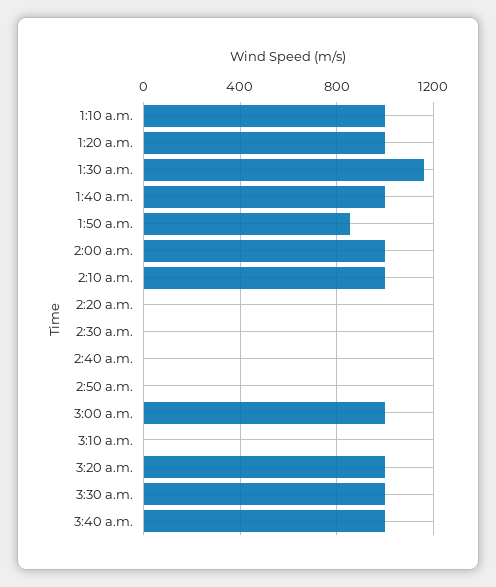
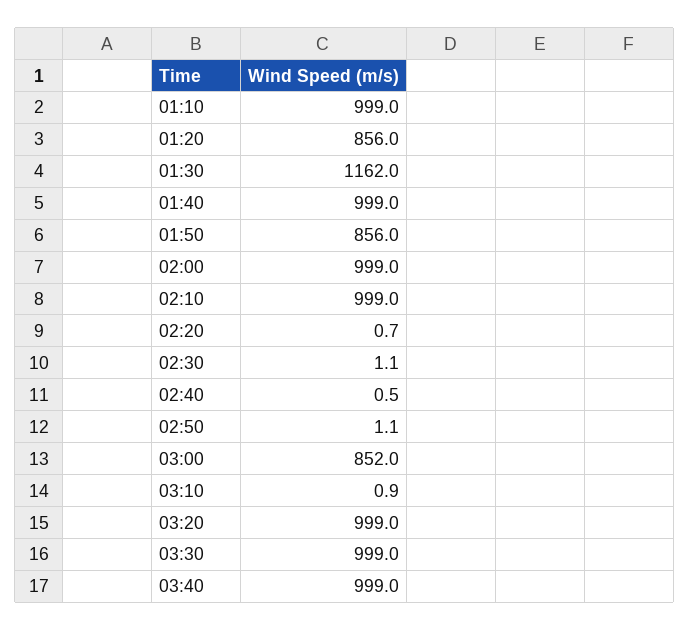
1:20 a.m.: 1000 -> 856
3:00 a.m.: 1000 -> 852

